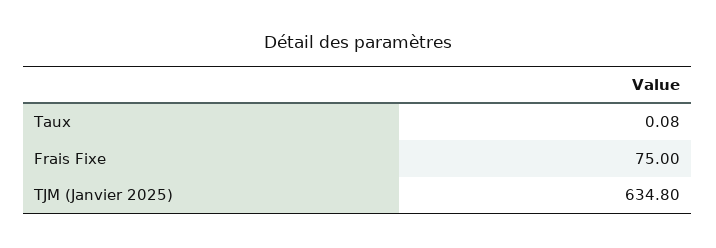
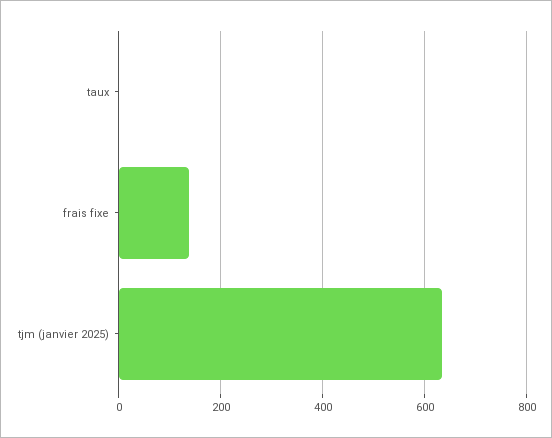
Frais Fixe: 75 -> 140

